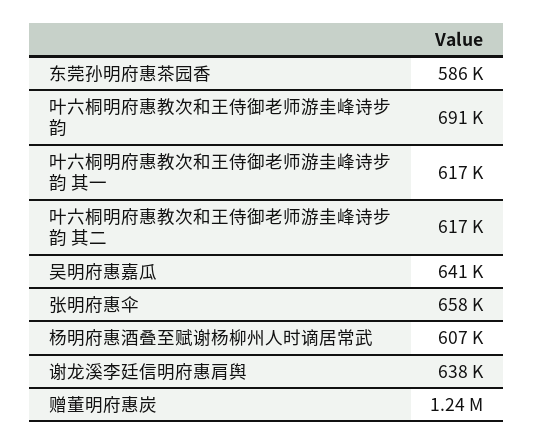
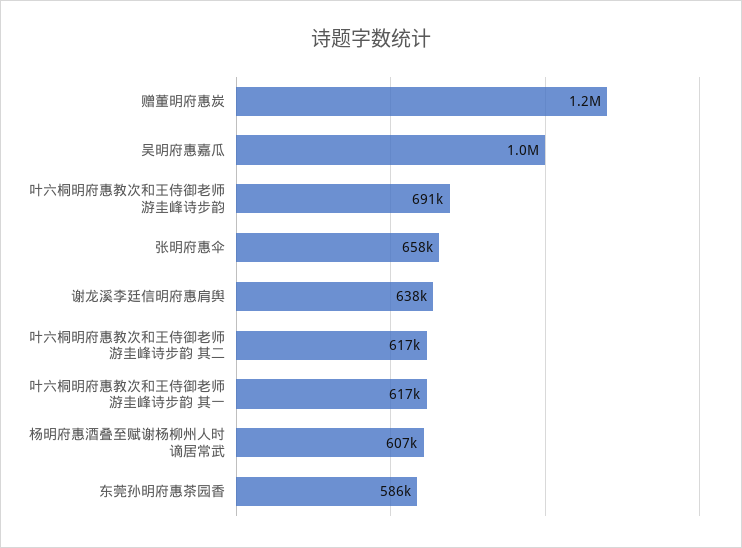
吴明府惠嘉瓜: 641000 -> 1000000

